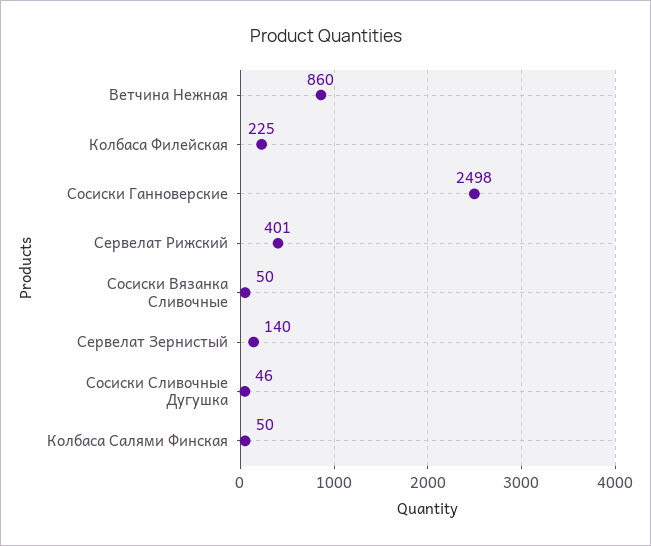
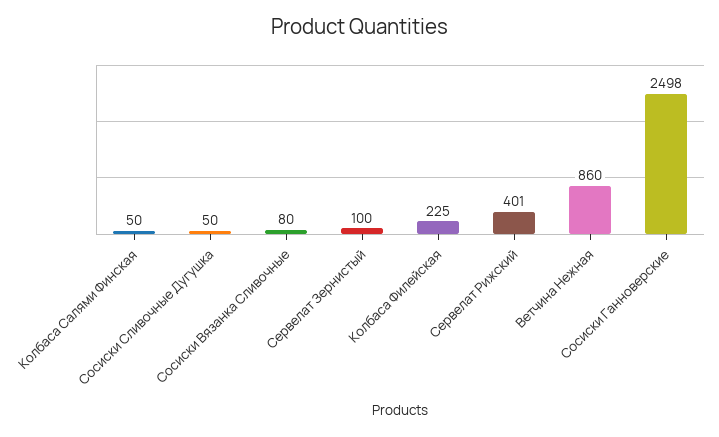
Сосиски Вязанка Сливочные: 50 -> 80
Сервелат Зернистый: 140 -> 100
Сосиски Сливочные Дугушка: 46 -> 50

